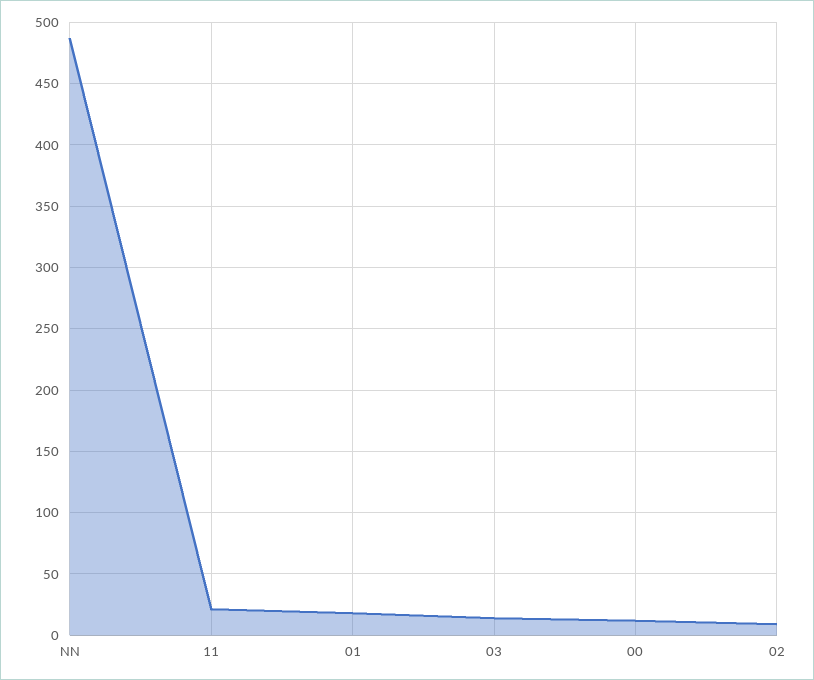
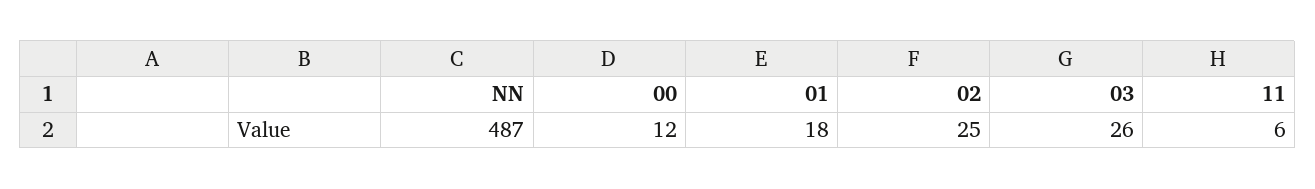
11: 20 -> 6
03: 15 -> 26
02: 10 -> 25

